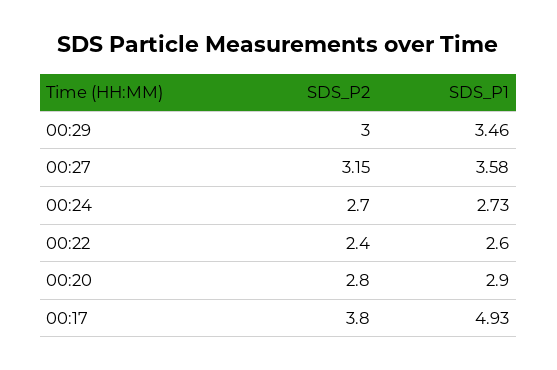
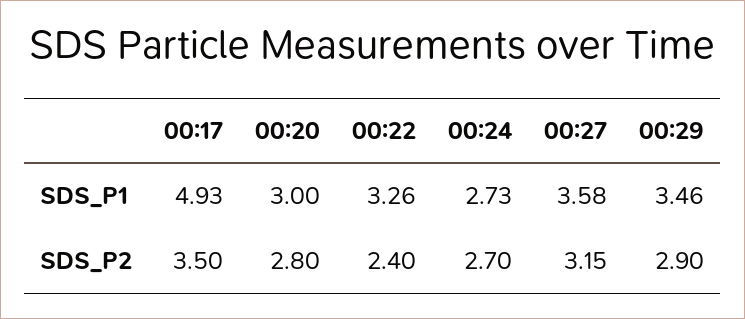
SDS_P2, 00:29: 3 -> 2.9
SDS_P1, 00:22: 2.6 -> 3.26
SDS_P1, 00:20: 2.9 -> 3
SDS_P2, 00:17: 3.8 -> 3.5

